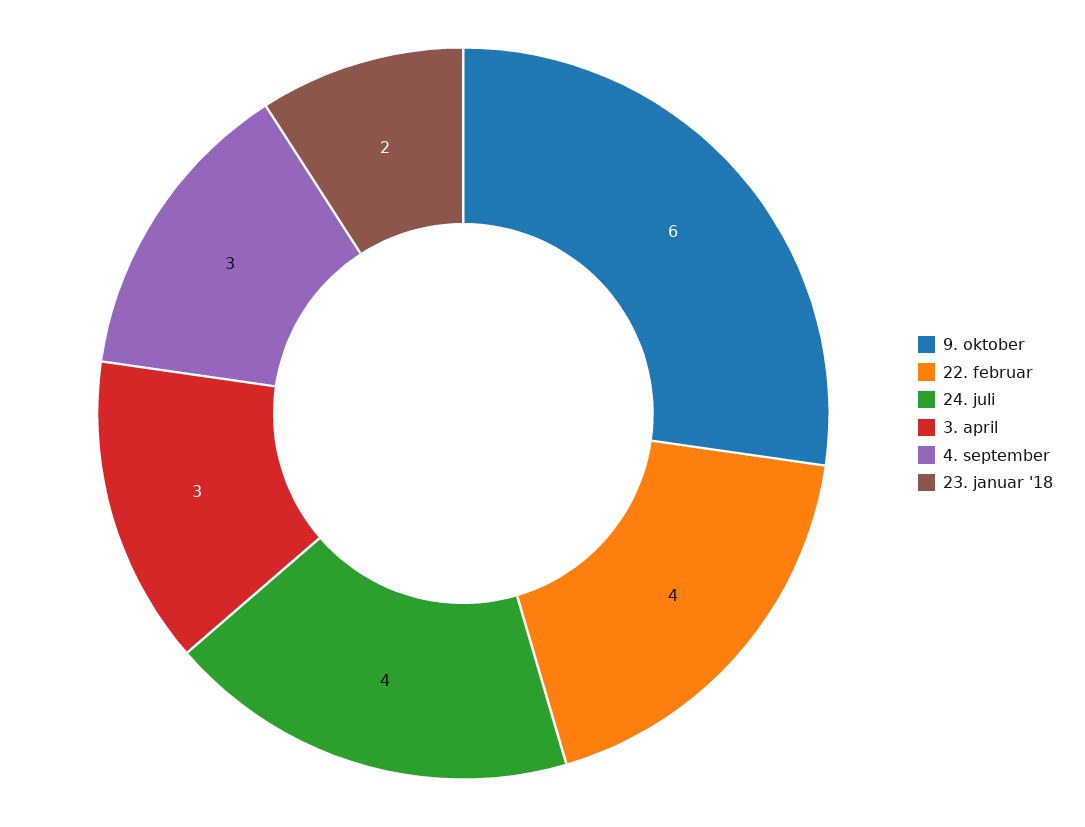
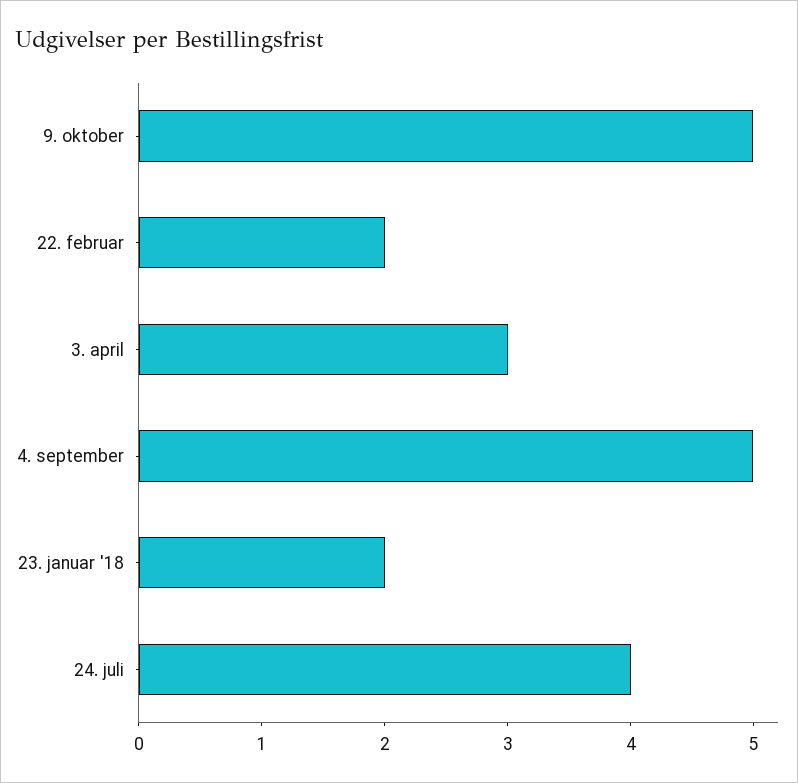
9. oktober: 6 -> 5
22. februar: 4 -> 2
4. september: 3 -> 5

